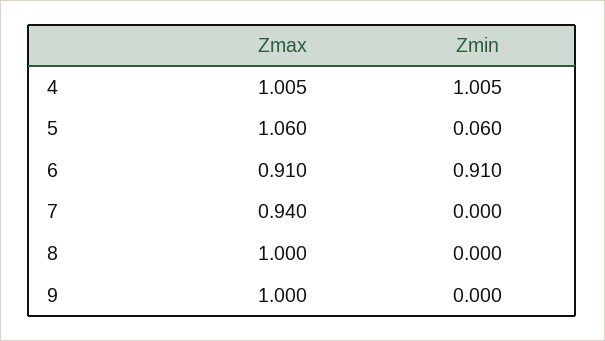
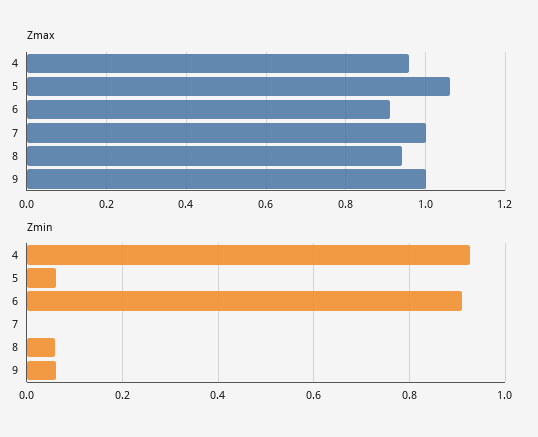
Zmax, 4: 1.005 -> 0.96
Zmin, 4: 1.005 -> 0.92
Zmax, 7: 0.94 -> 1
Zmax, 8: 1 -> 0.94
Zmin, 8: 0 -> 0.06
Zmin, 9: 0 -> 0.06

